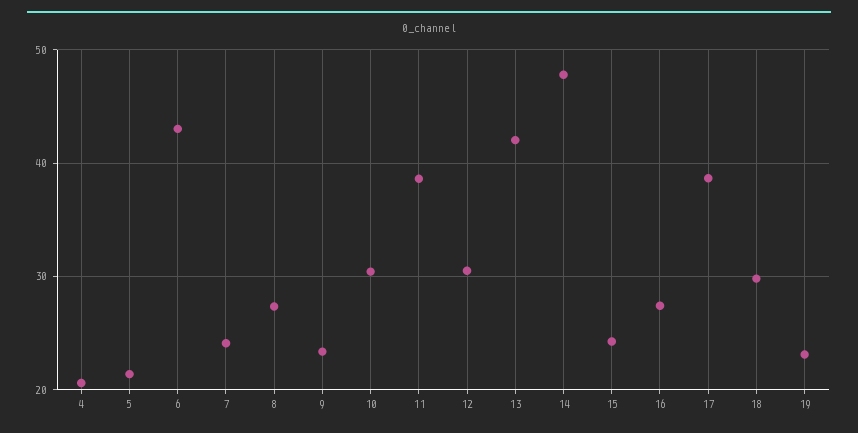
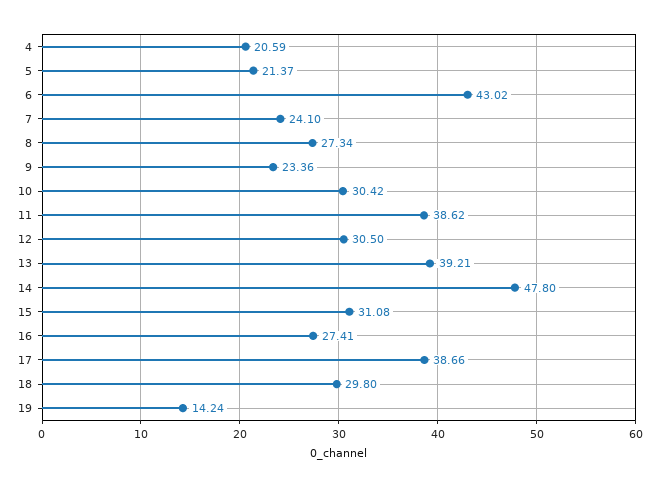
13: 42 -> 39.21
15: 24 -> 31.08
19: 23 -> 14.24

